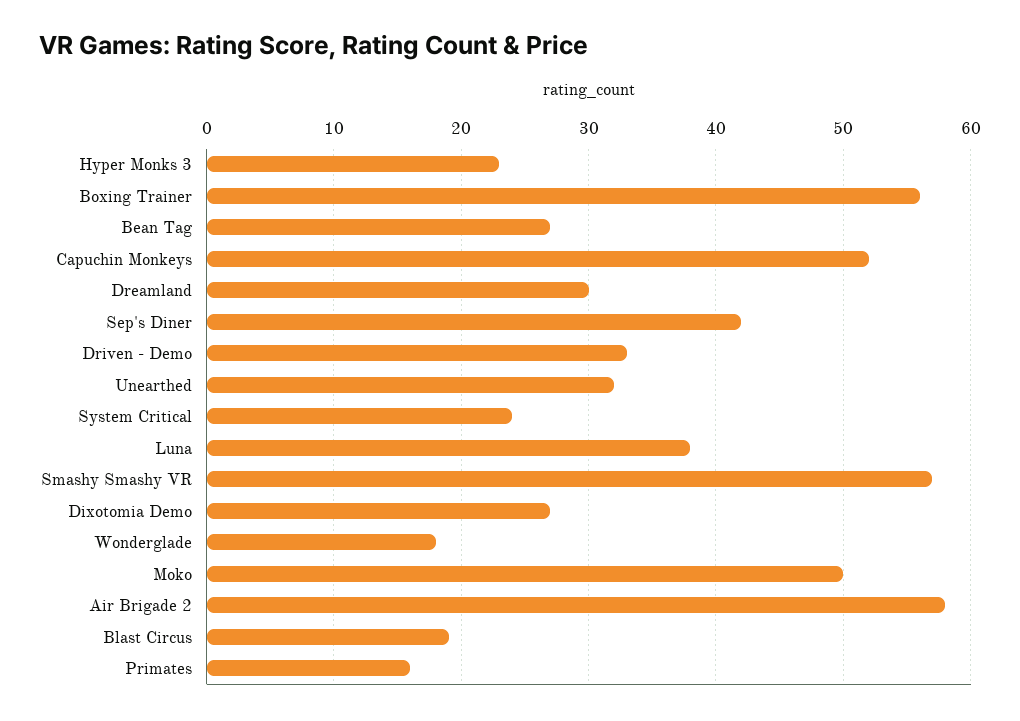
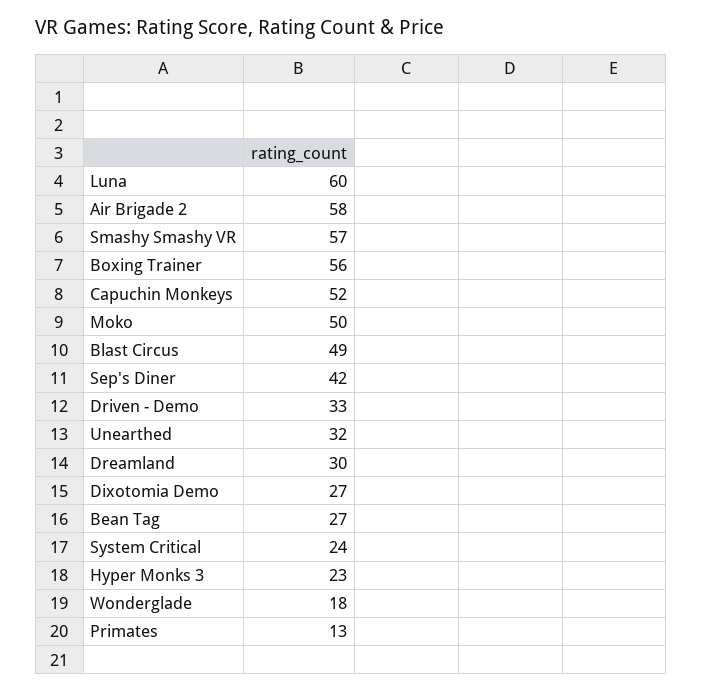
Luna: 38 -> 60
Blast Circus: 19 -> 49
Primates: 16 -> 13

